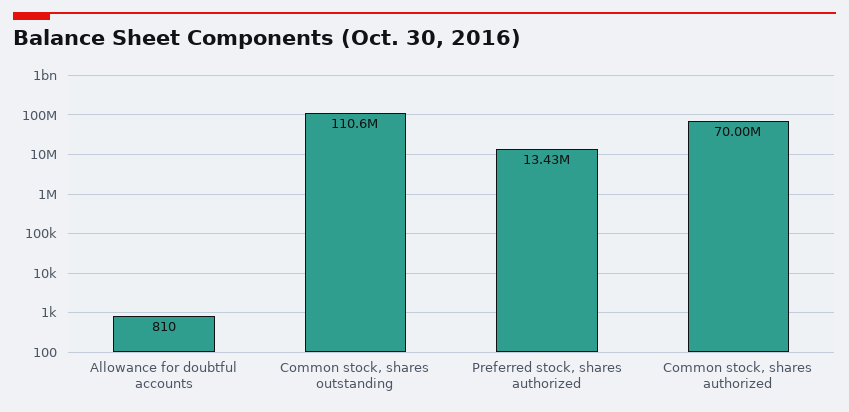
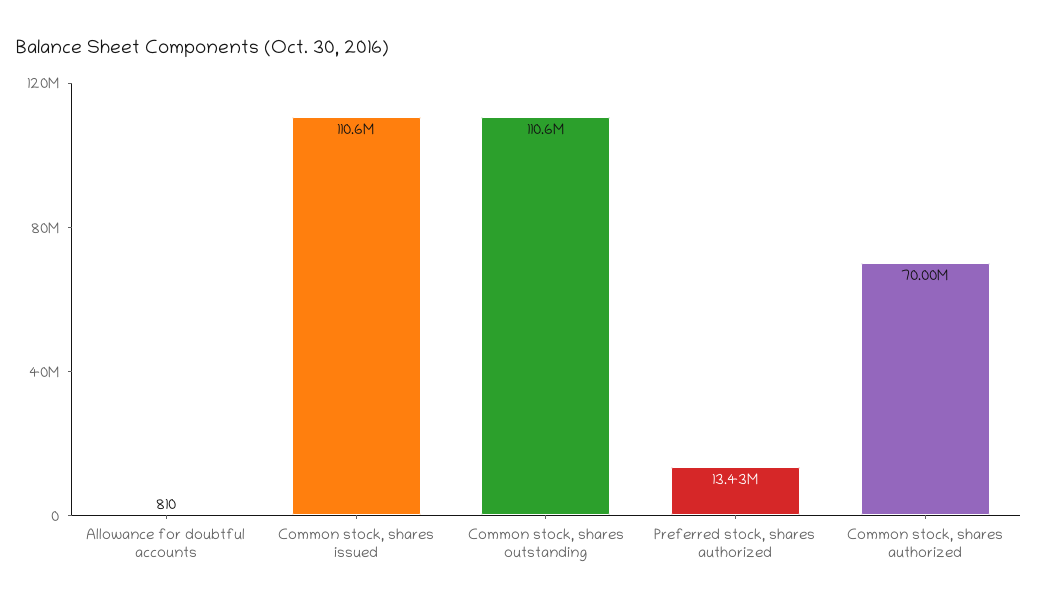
Common stock, shares issued: none -> 110600000

